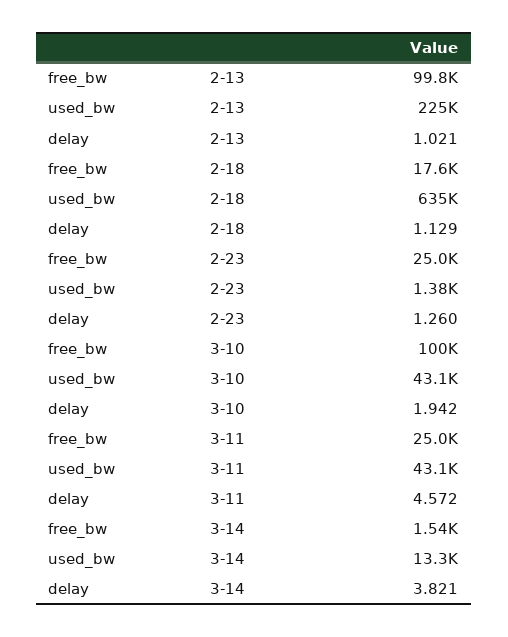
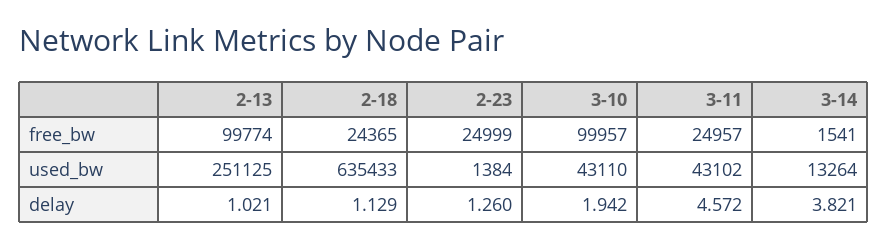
used_bw, 2-13: 225000 -> 251125
free_bw, 2-18: 17600 -> 24365

